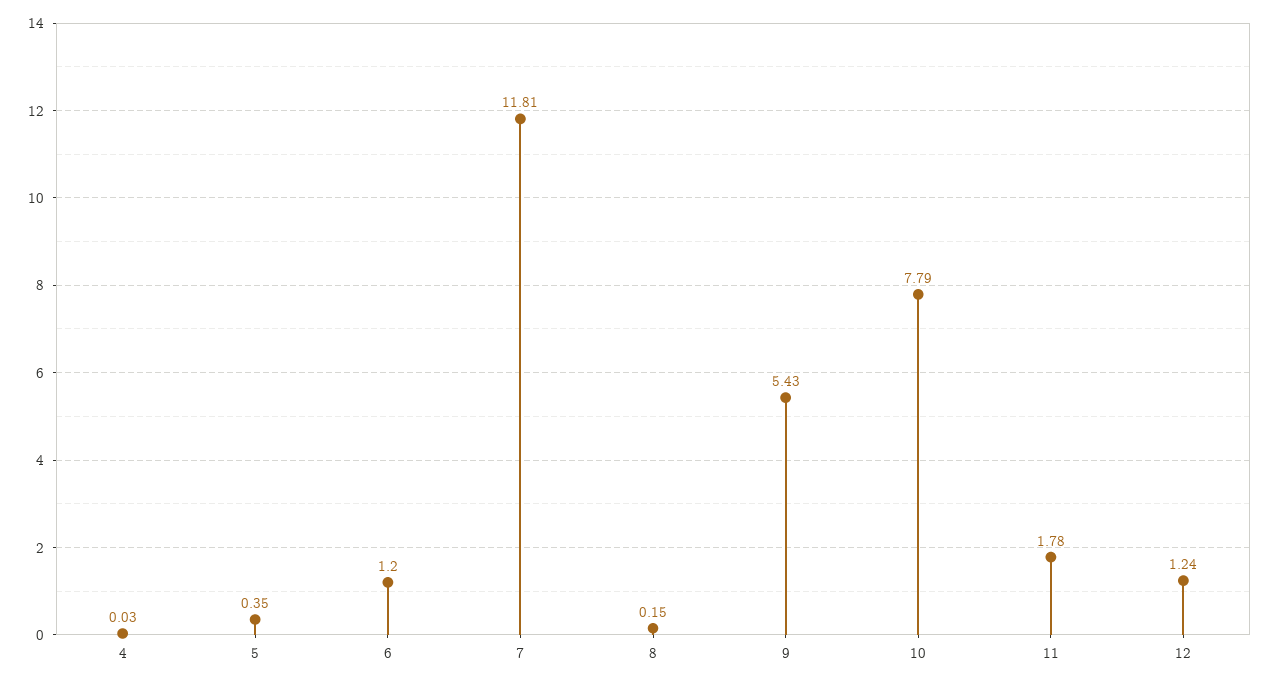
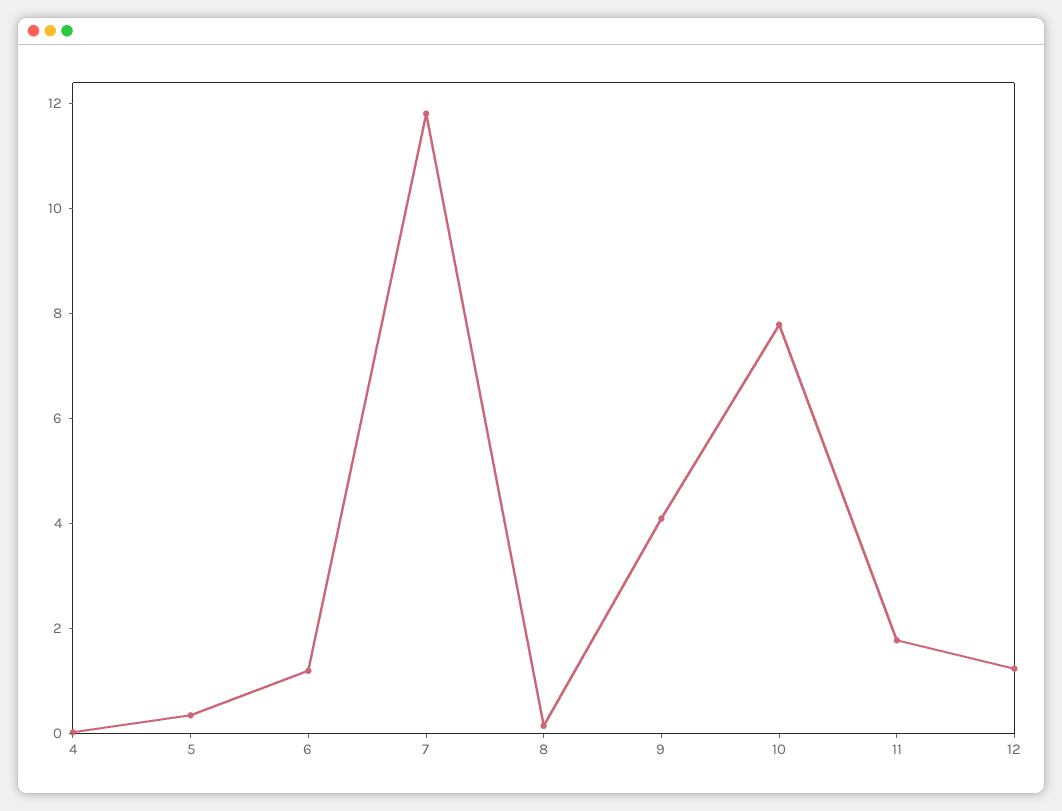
9: 5.43 -> 4

